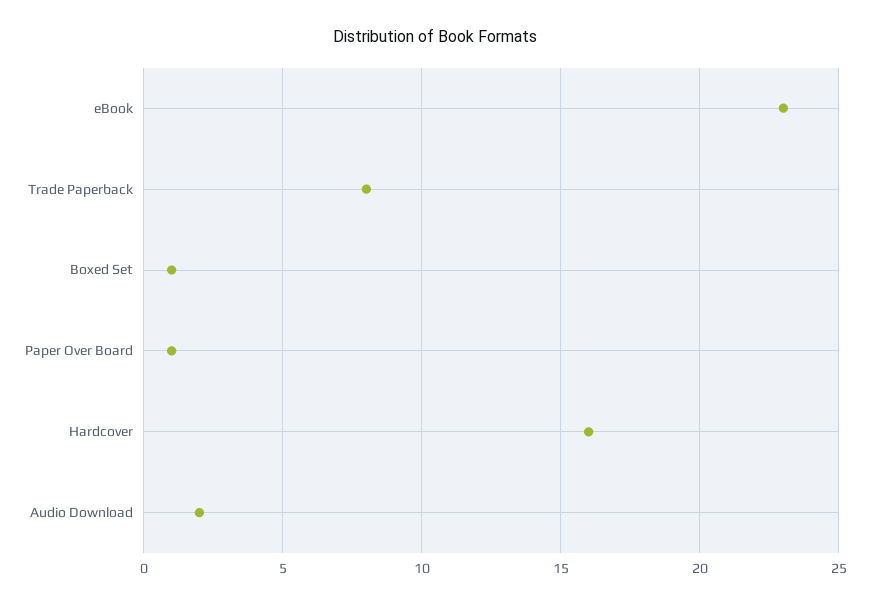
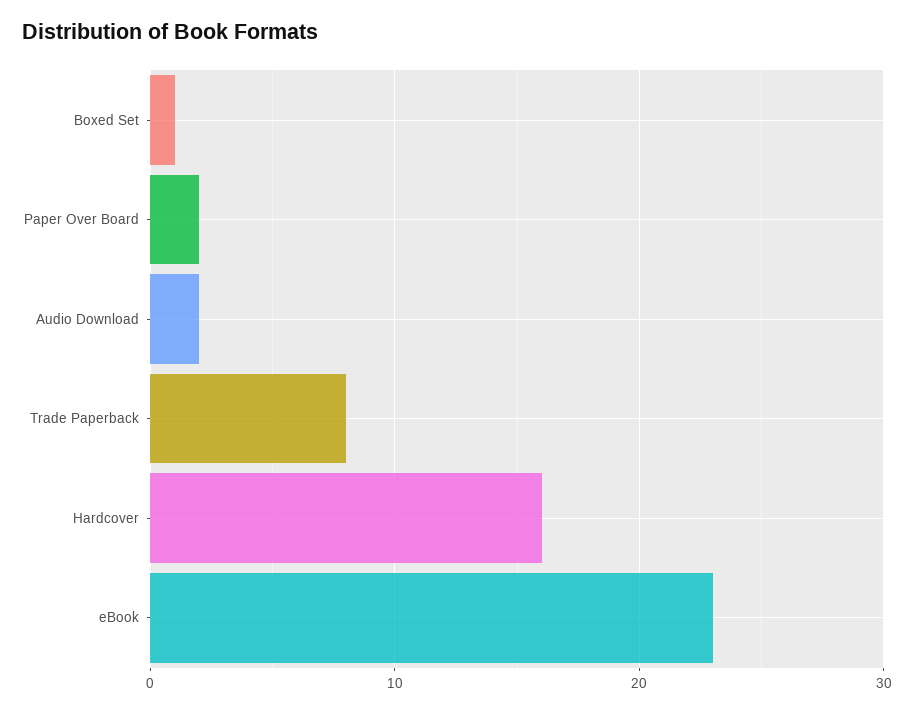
Paper Over Board: 1 -> 2

